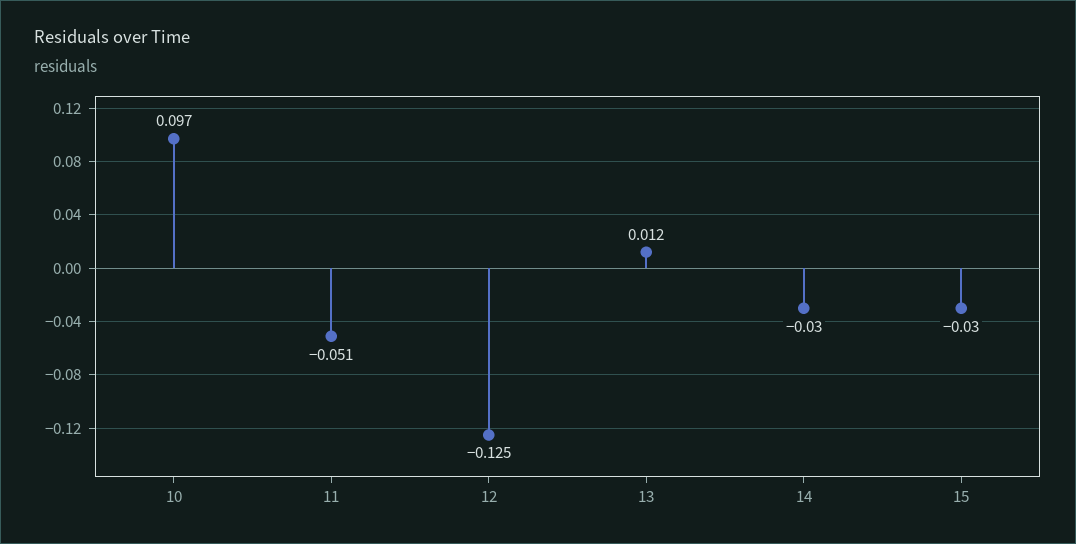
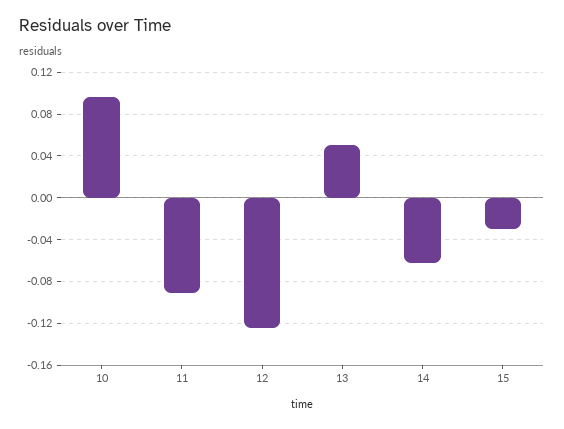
11: -0.051 -> -0.09
13: 0.012 -> 0.05
14: -0.03 -> -0.06

